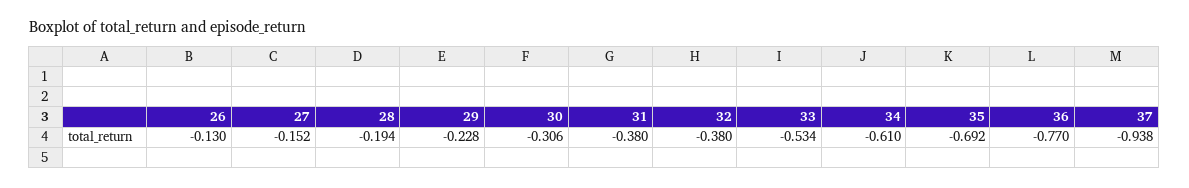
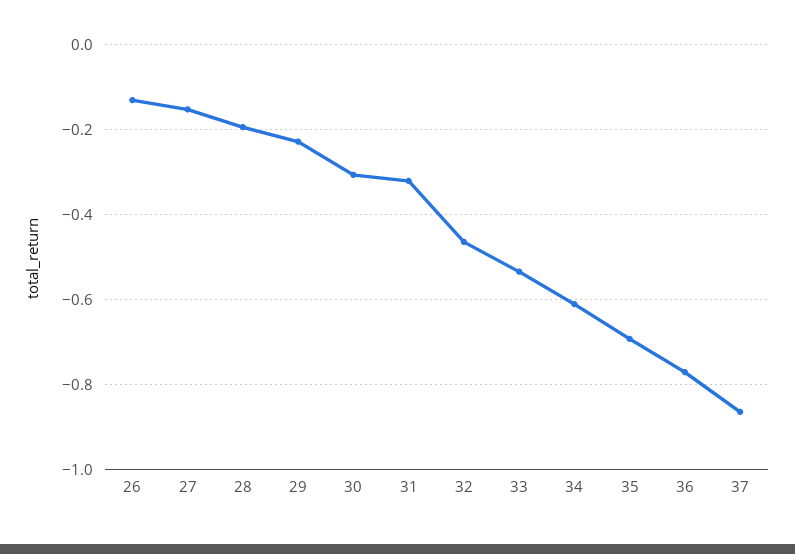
31: -0.38 -> -0.32
32: -0.38 -> -0.46
37: -0.938 -> -0.86

